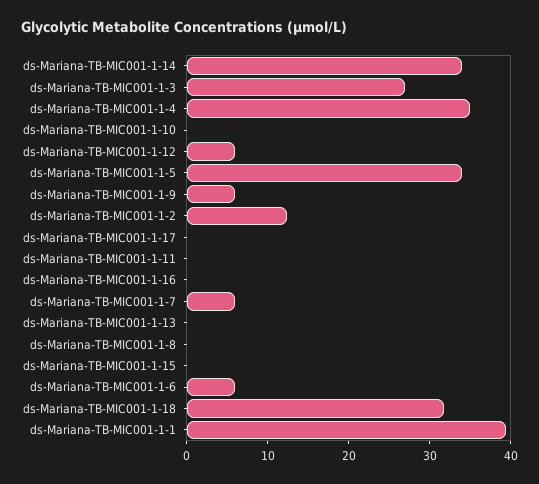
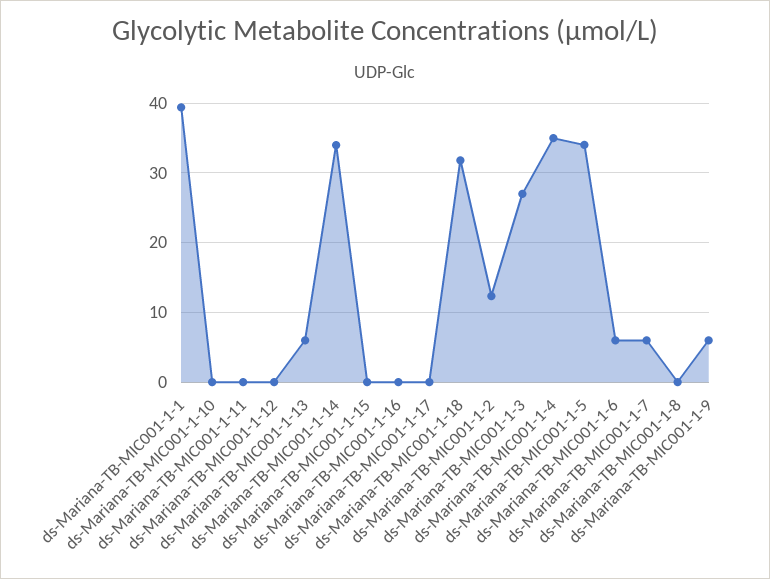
ds-Mariana-TB-MIC001-1-12: 6 -> 0
ds-Mariana-TB-MIC001-1-13: 0 -> 6

